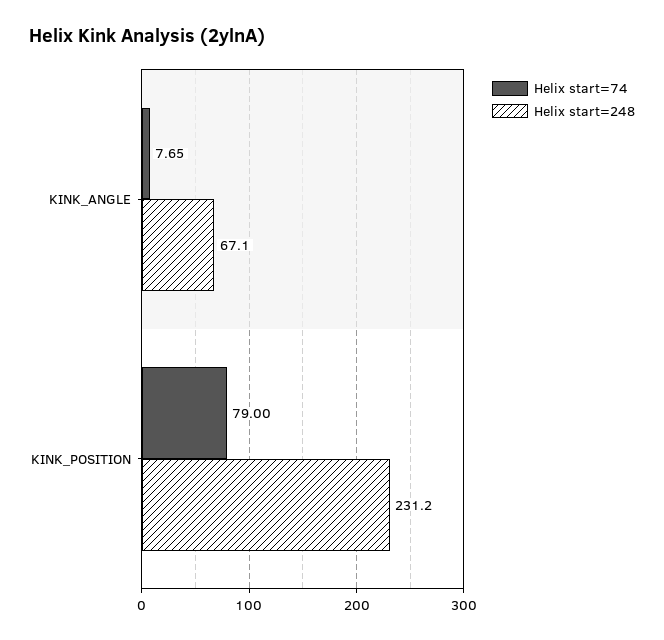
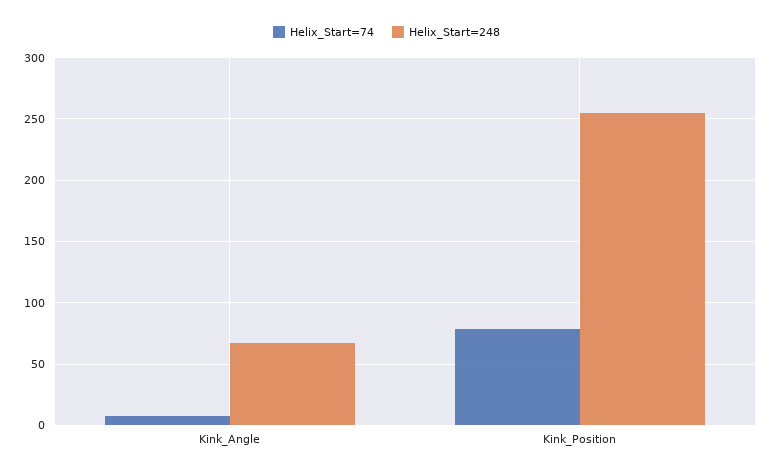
Helix start=248, KINK_POSITION: 231.2 -> 255

